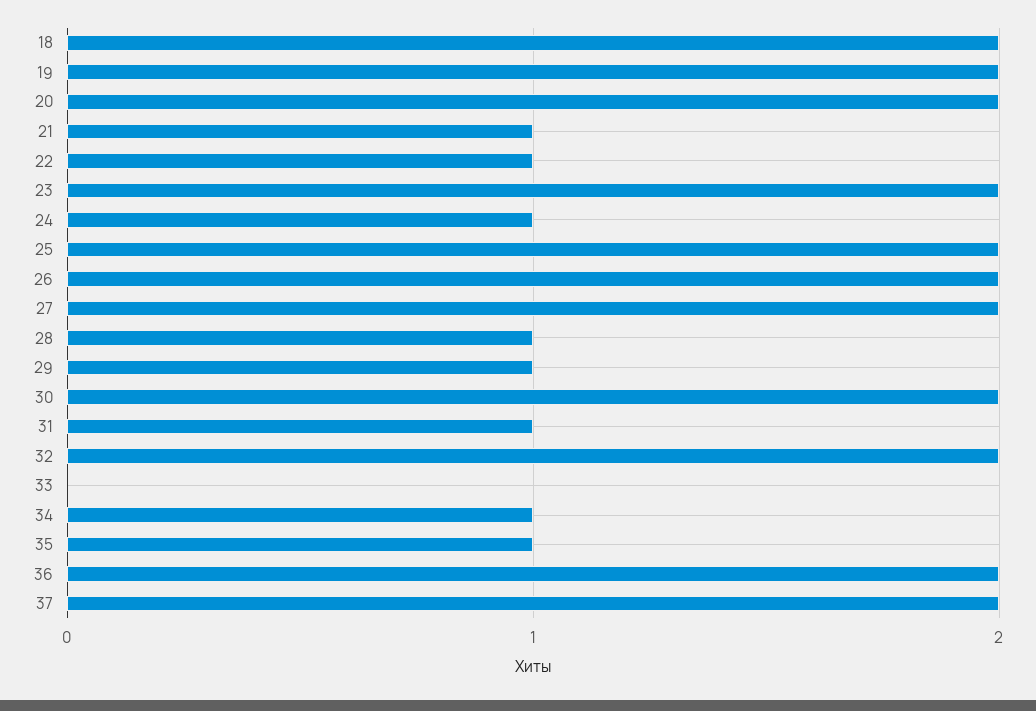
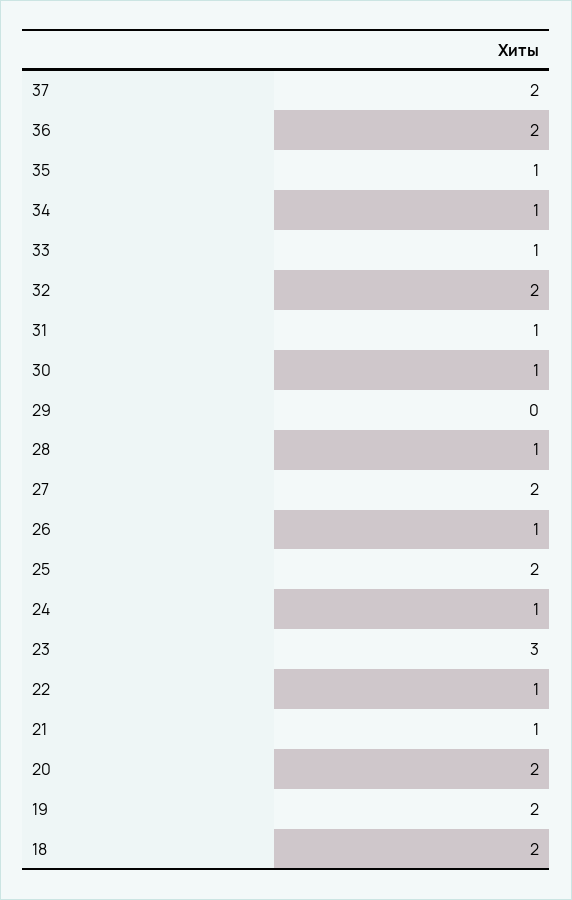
23: 2 -> 3
26: 2 -> 1
29: 1 -> 0
30: 2 -> 1
33: 0 -> 1

